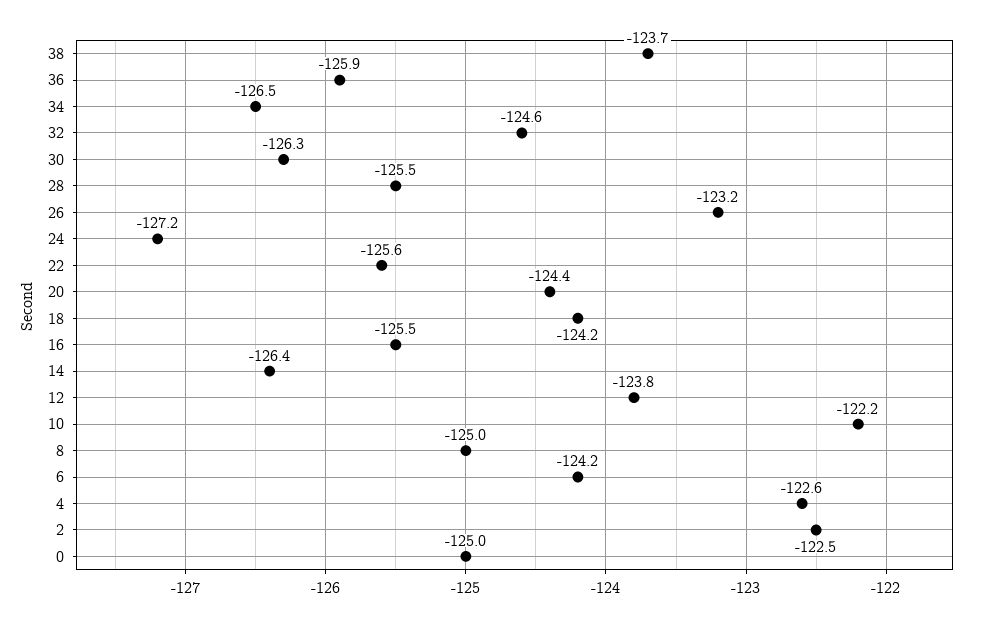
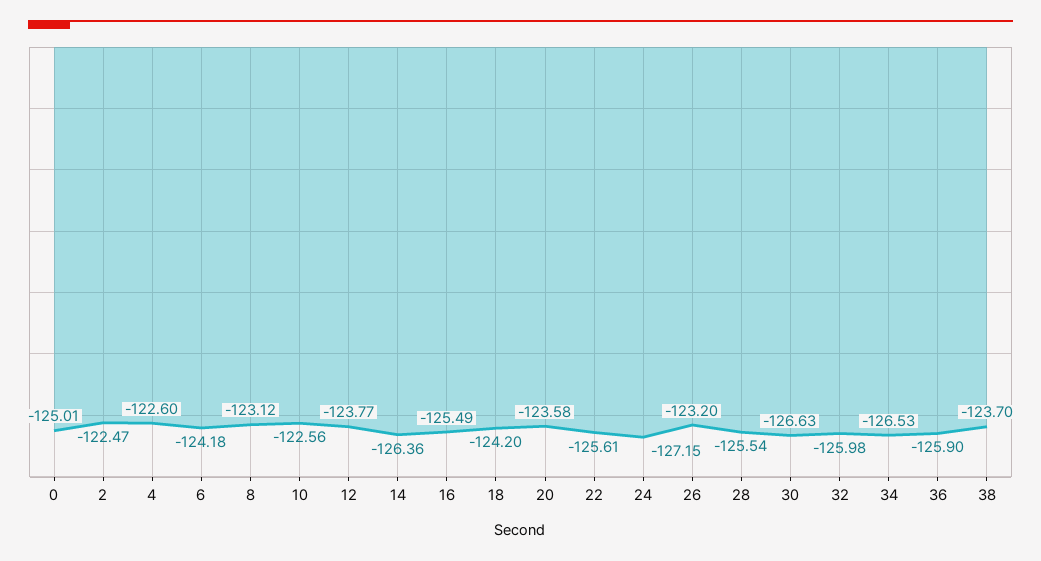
32: -124.6 -> -125.98
30: -126.3 -> -126.63
20: -124.4 -> -123.58
10: -122.2 -> -122.56
8: -125 -> -123.12

